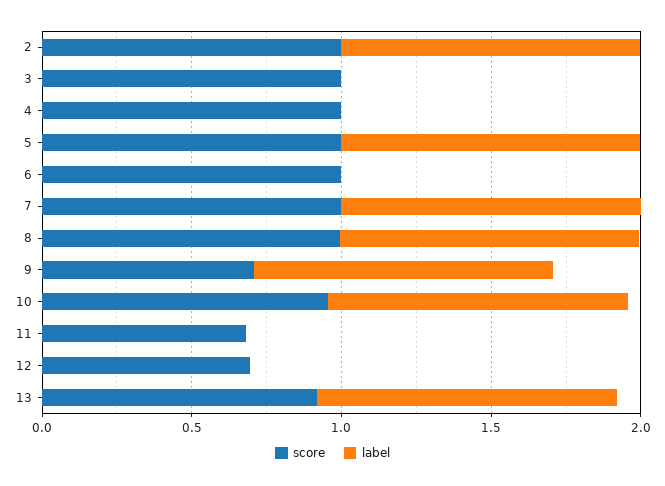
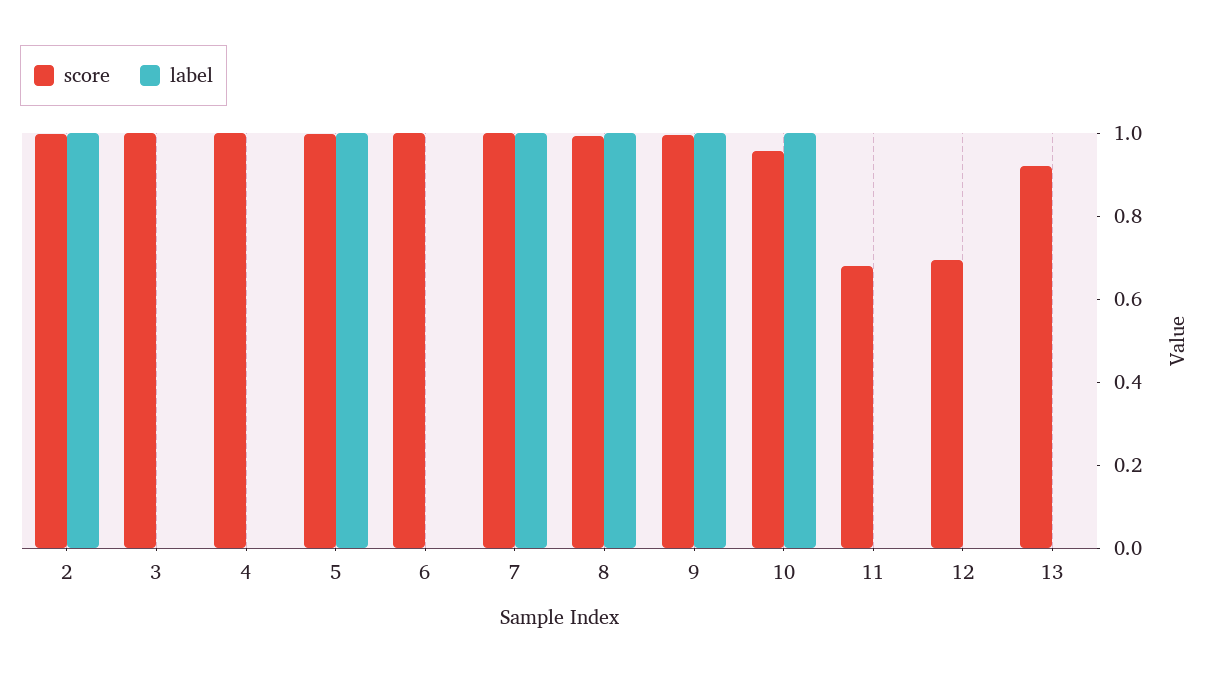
score, 9: 0.7 -> 1
label, 13: 1 -> 0

